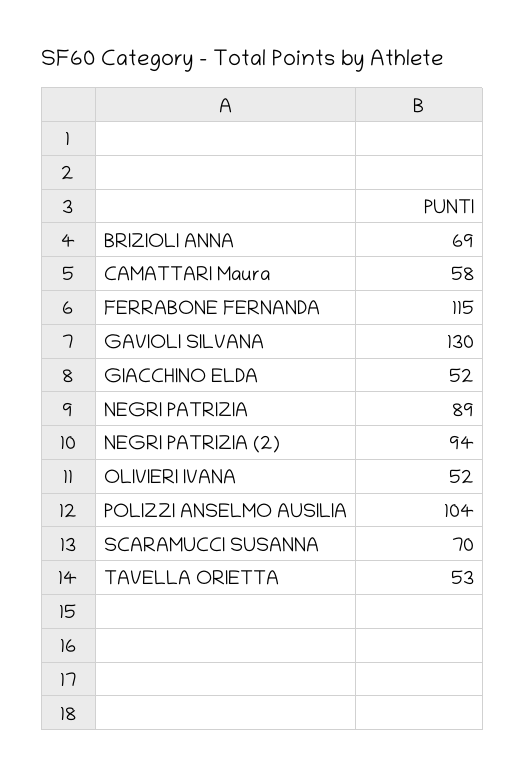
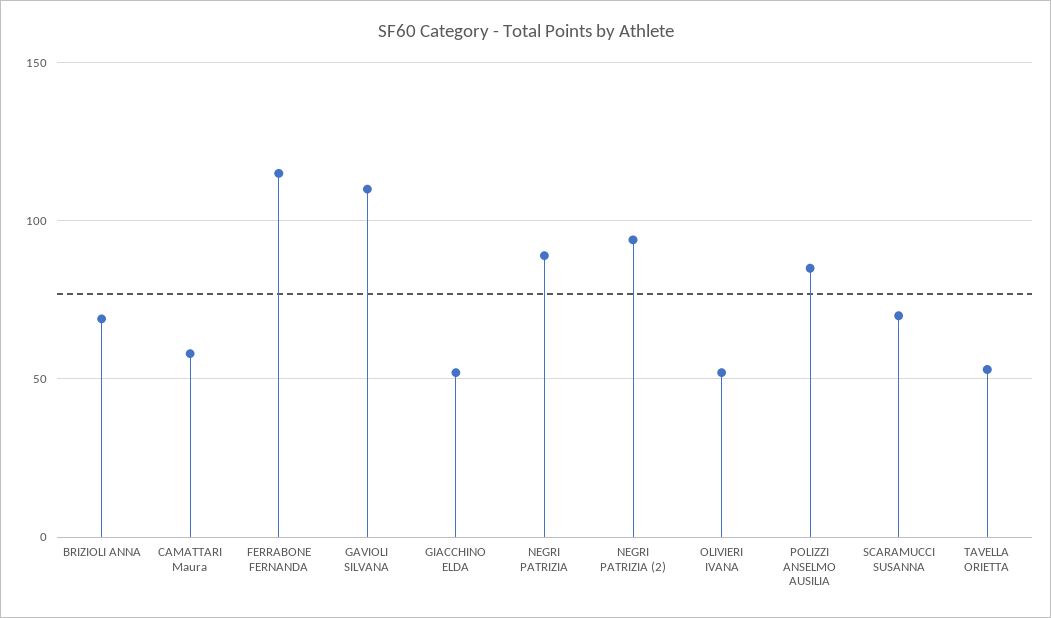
GAVIOLI SILVANA: 130 -> 110
POLIZZI ANSELMO AUSILIA: 104 -> 85

